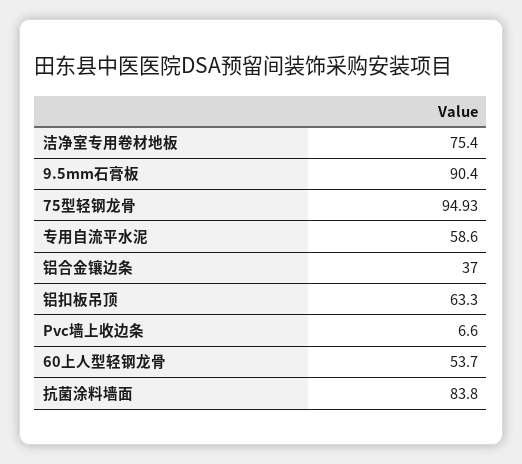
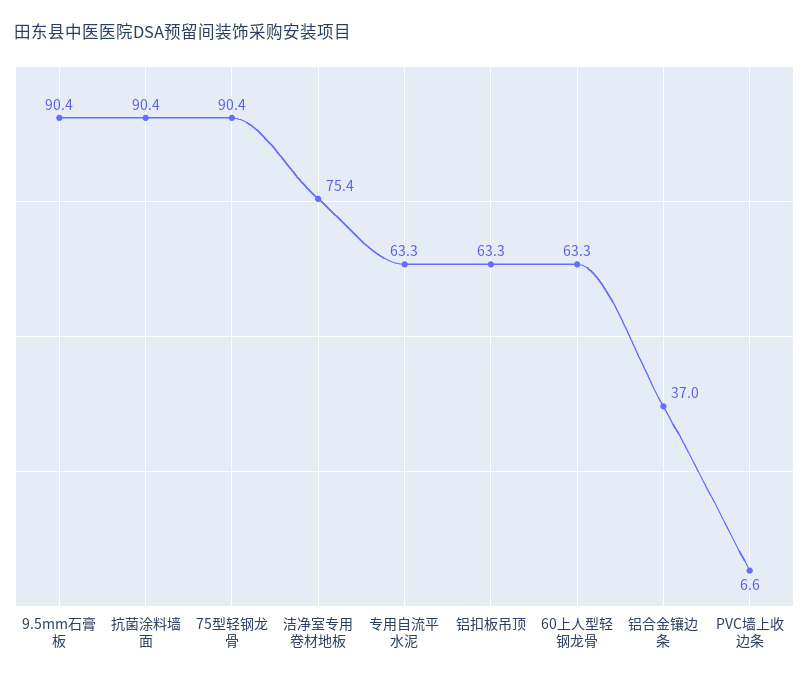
75型轻钢龙骨: 94.93 -> 90.4
专用自流平水泥: 58.6 -> 63.3
60上人型轻钢龙骨: 53.7 -> 63.3
抗菌涂料墙面: 83.8 -> 90.4

